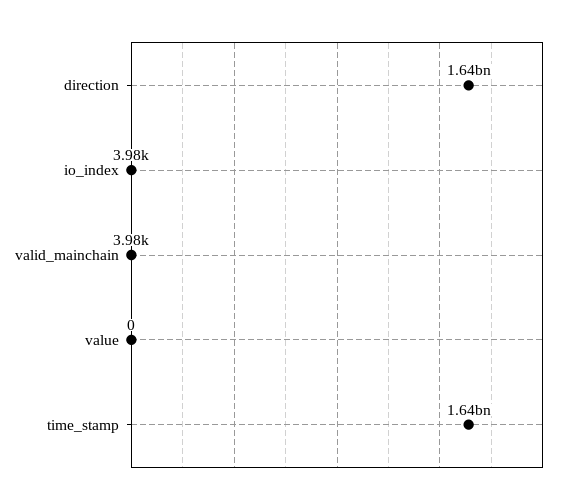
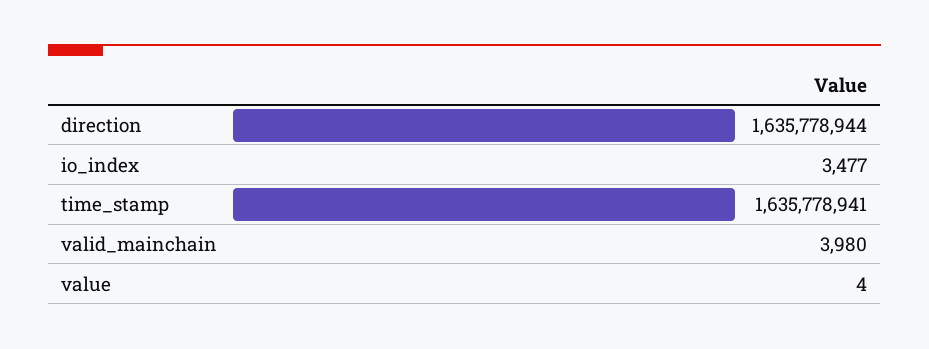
io_index: 3980 -> 3477
value: 0 -> 4

